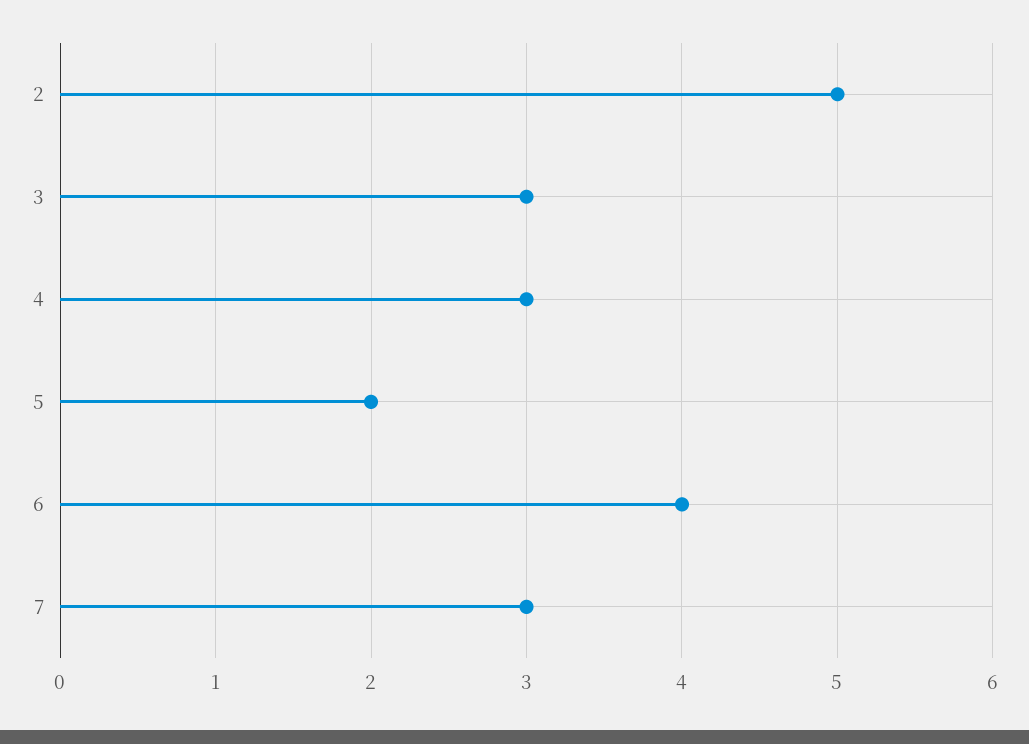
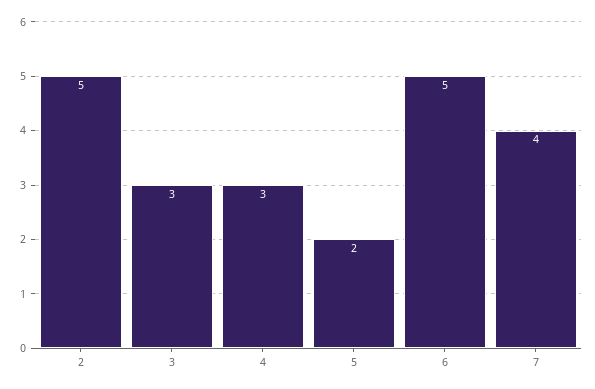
6: 4 -> 5
7: 3 -> 4

